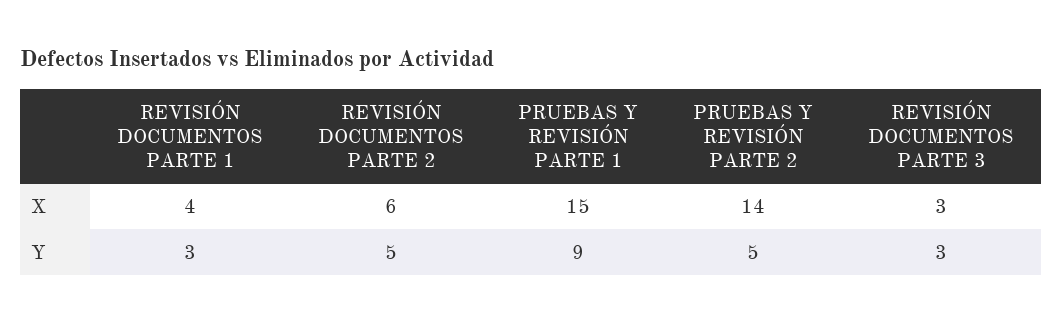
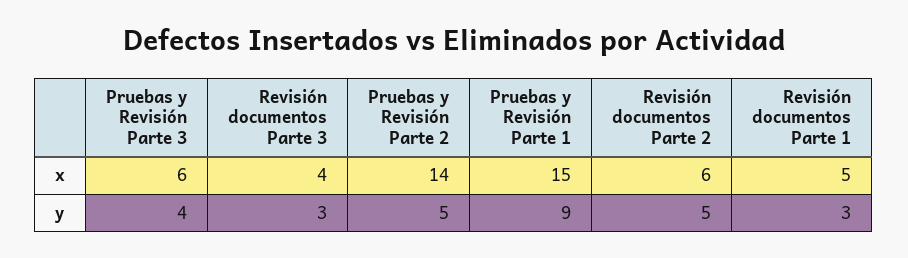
REVISIÓN DOCUMENTOS PARTE 1, X: 4 -> 5
REVISIÓN DOCUMENTOS PARTE 3, X: 3 -> 4
Pruebas y Revisión Parte 3, X: none -> 6
Pruebas y Revisión Parte 3, Y: none -> 4

